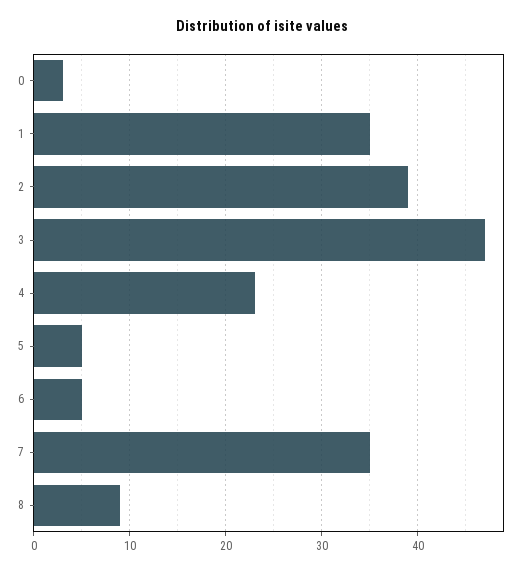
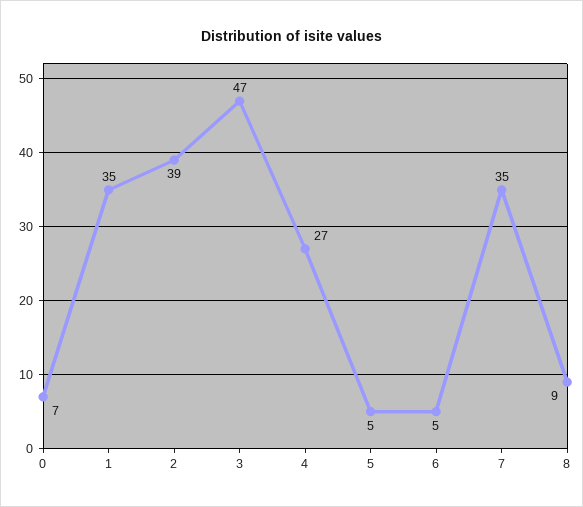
0: 3 -> 7
4: 23 -> 27

